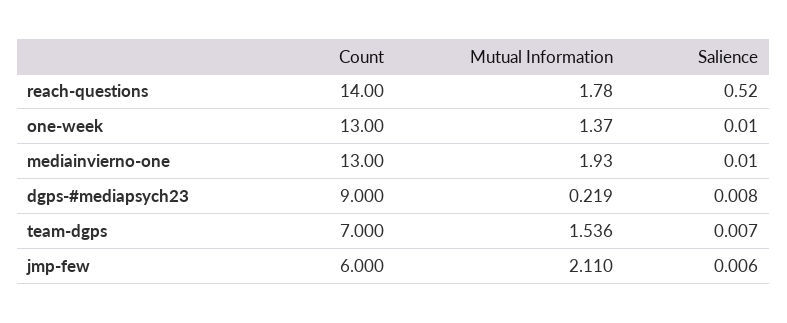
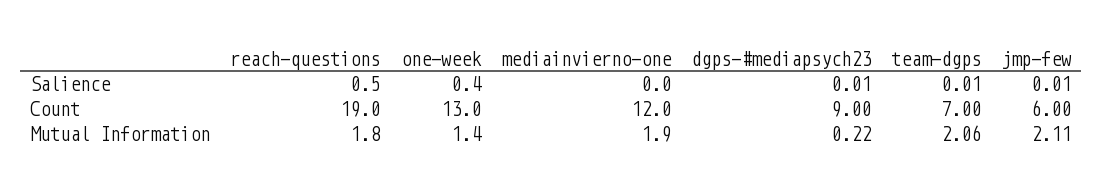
Count, reach-questions: 14 -> 19
Salience, one-week: 0.01 -> 0.4
Count, mediainvierno-one: 13 -> 12
Mutual Information, team-dgps: 1.536 -> 2.06

